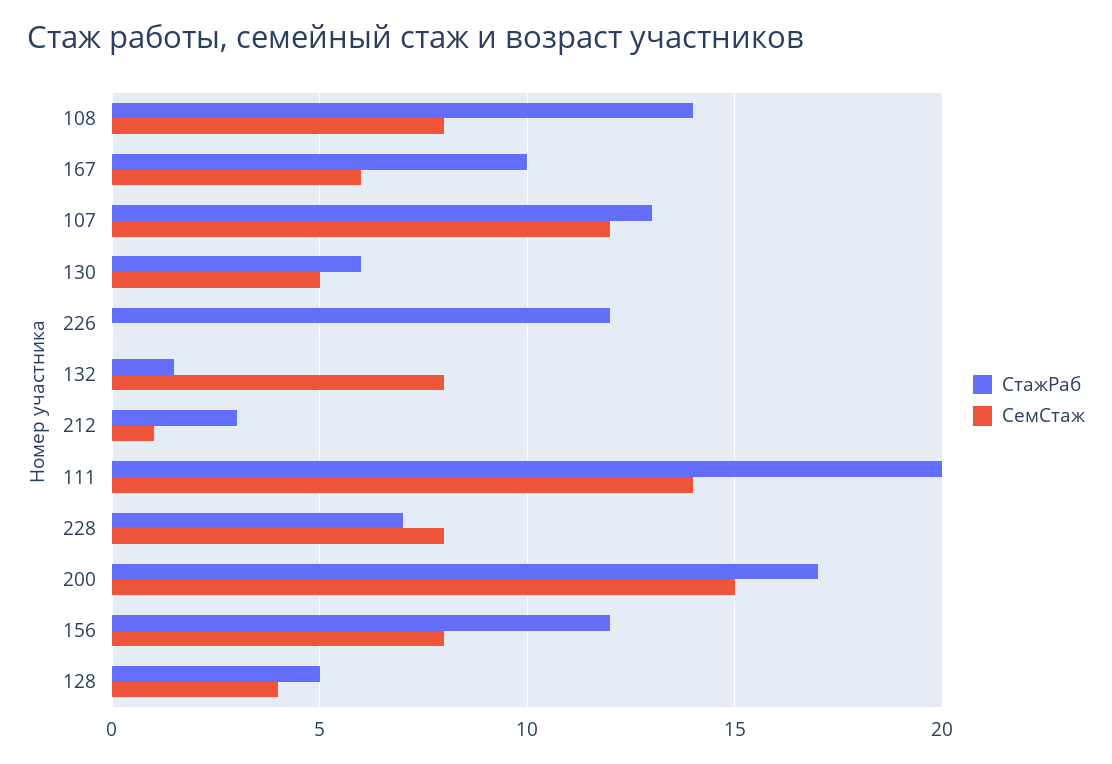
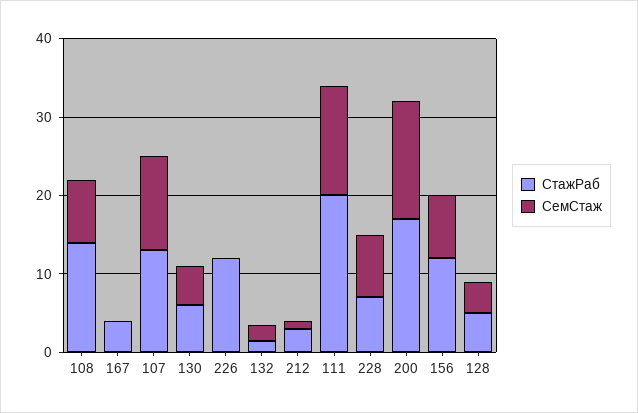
СтажРаб, 167: 10 -> 4
СемСтаж, 167: 6 -> 0
СемСтаж, 132: 8 -> 2

